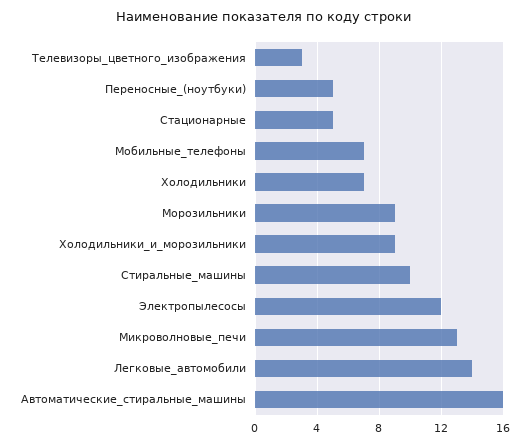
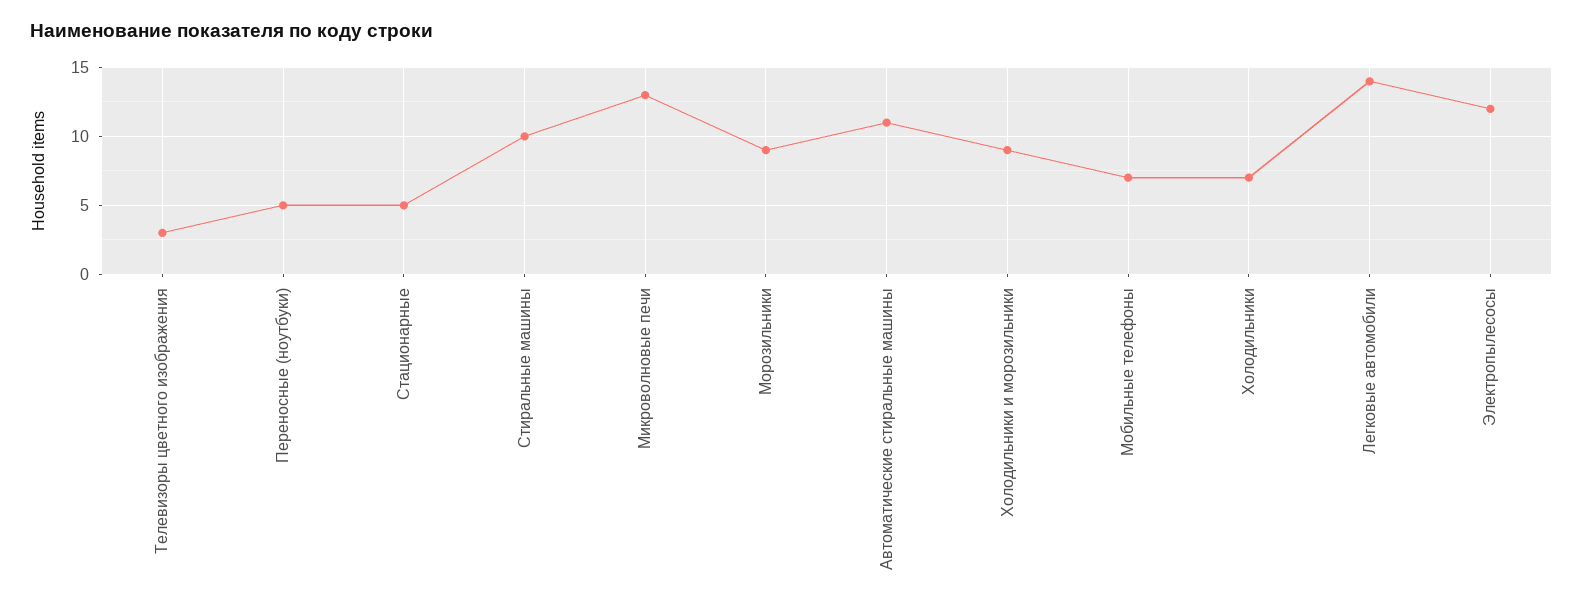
Автоматические_стиральные_машины: 16 -> 11

